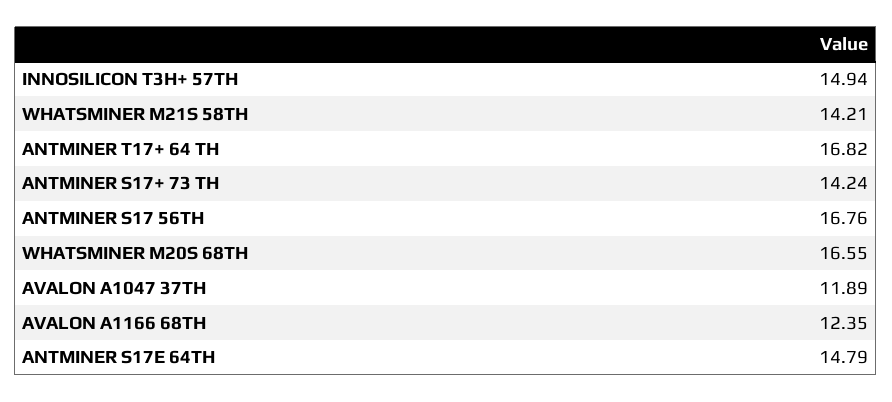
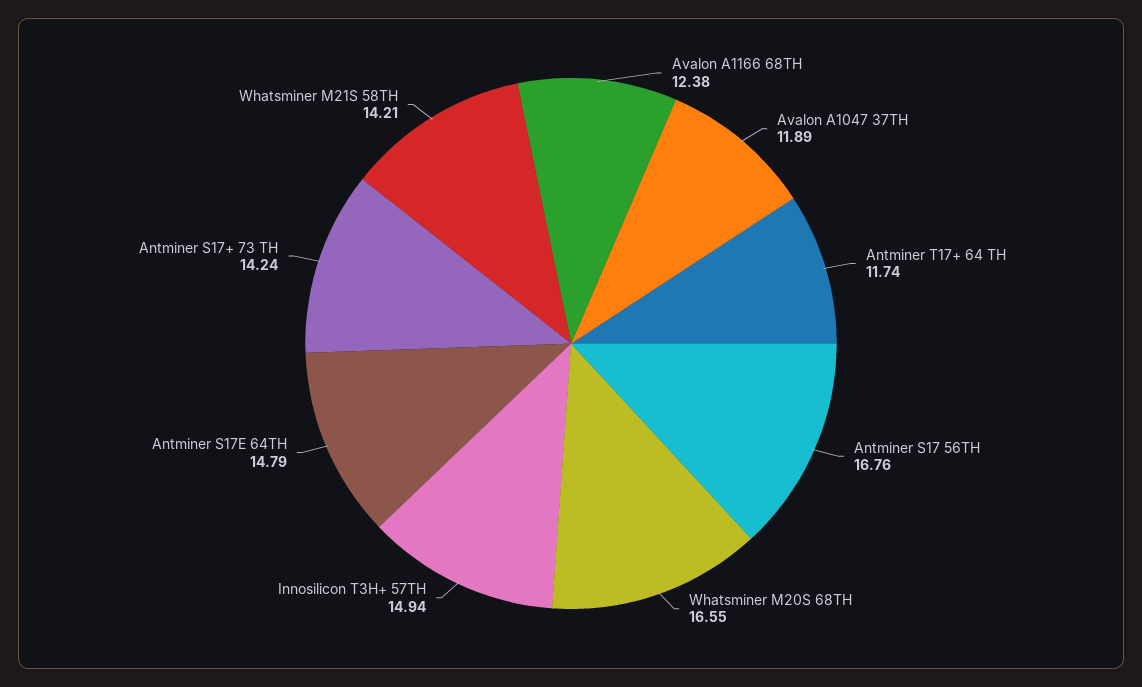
ANTMINER T17+ 64 TH: 16.82 -> 11.74
AVALON A1166 68TH: 12.35 -> 12.38

